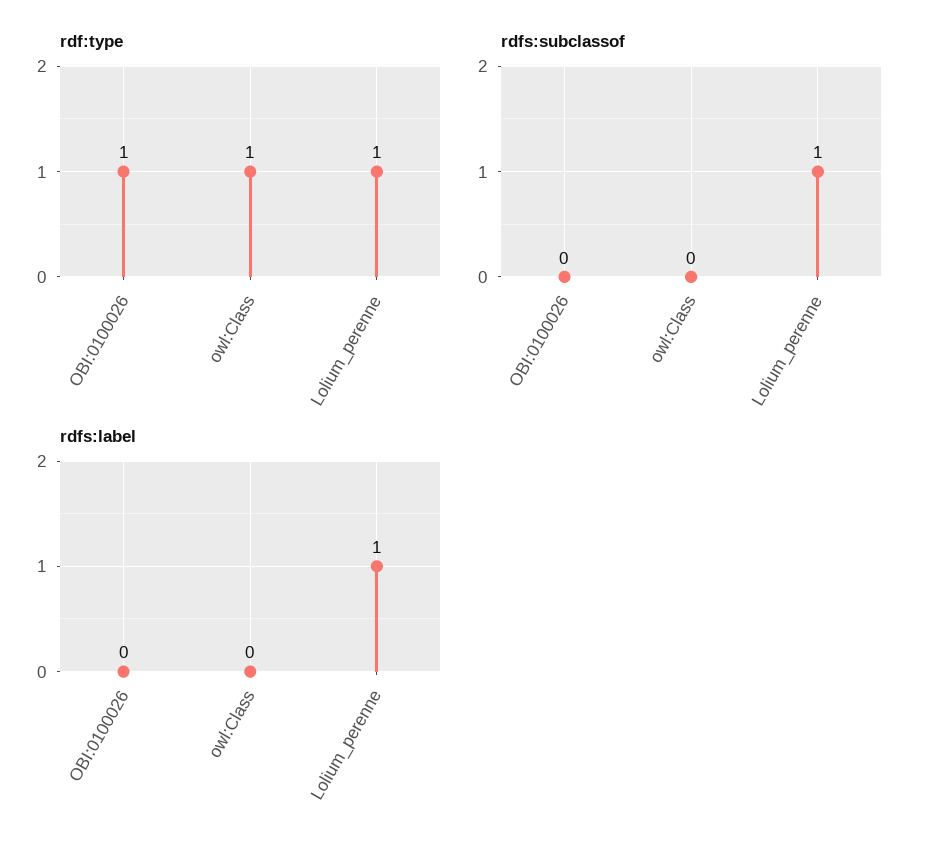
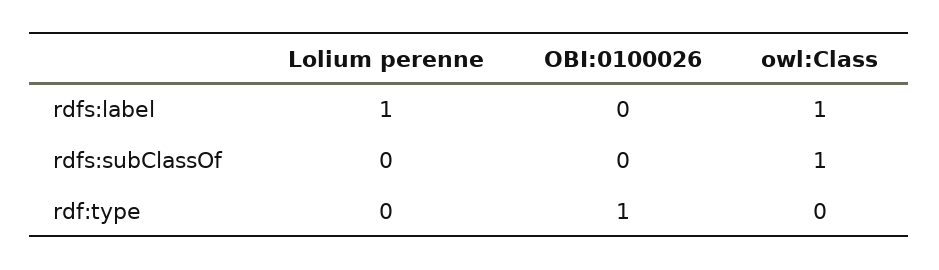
rdf:type, owl:Class: 1 -> 0
rdf:type, Lolium_perenne: 1 -> 0
rdfs:subclassof, owl:Class: 0 -> 1
rdfs:subclassof, Lolium_perenne: 1 -> 0
rdfs:label, owl:Class: 0 -> 1

